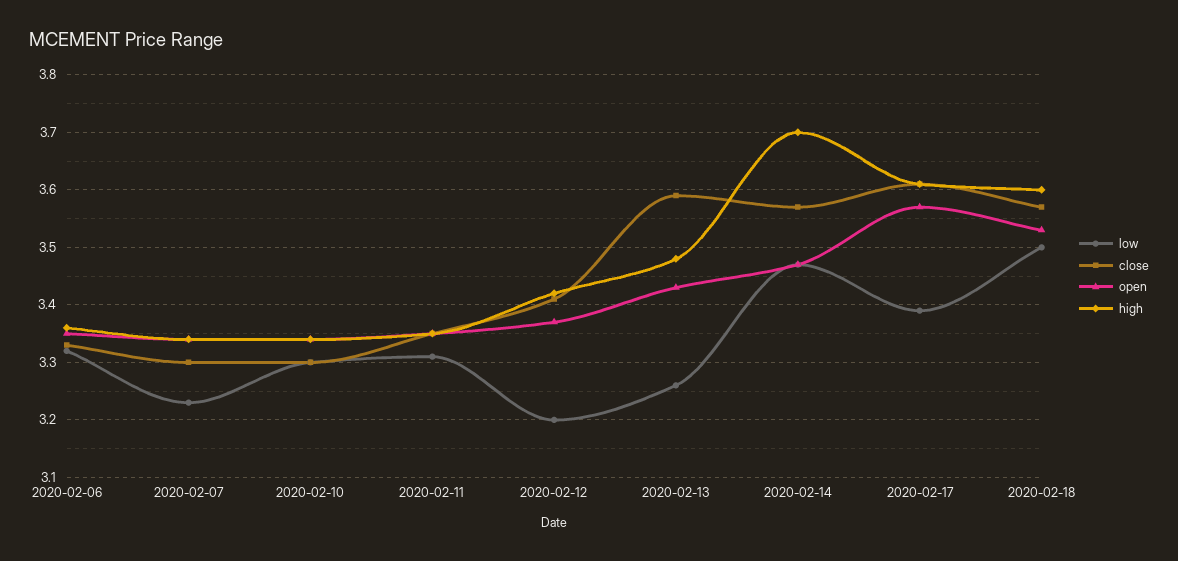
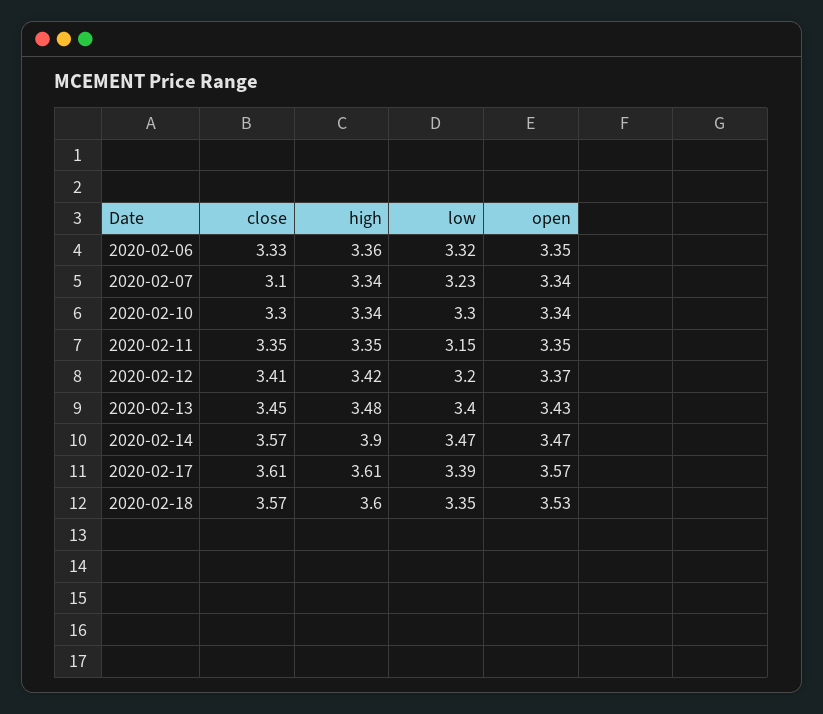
close, 2020-02-07: 3.3 -> 3.1
low, 2020-02-11: 3.3 -> 3.15
low, 2020-02-13: 3.25 -> 3.4
close, 2020-02-13: 3.6 -> 3.45
high, 2020-02-14: 3.7 -> 3.9
low, 2020-02-18: 3.5 -> 3.35

